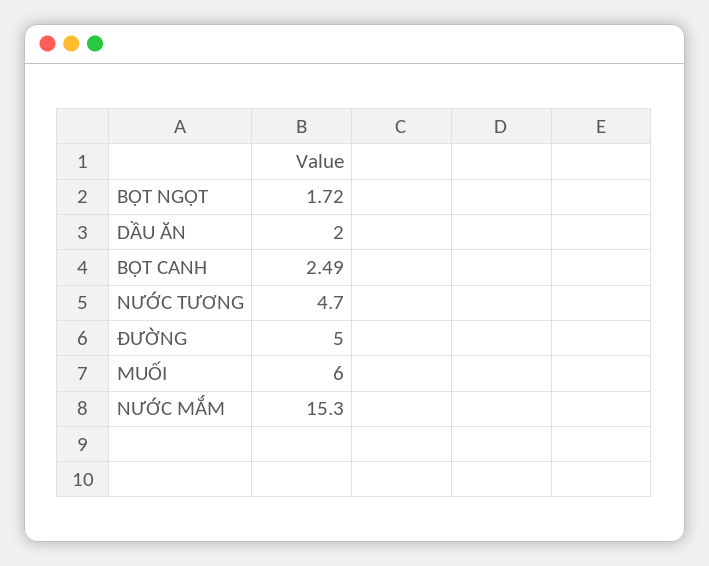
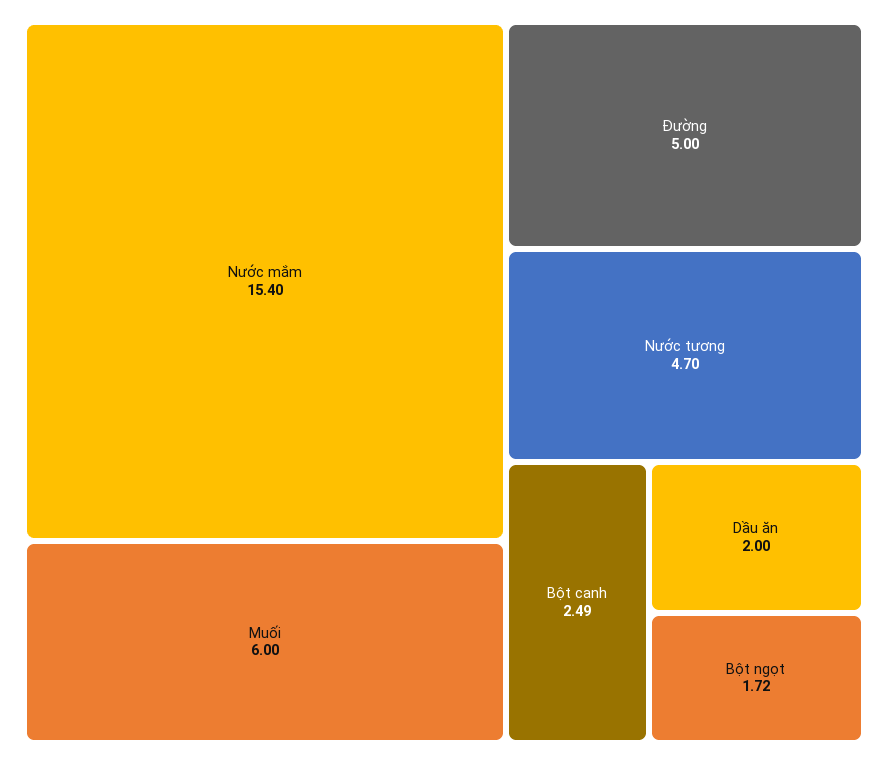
NƯỚC MẮM: 15.3 -> 15.4

